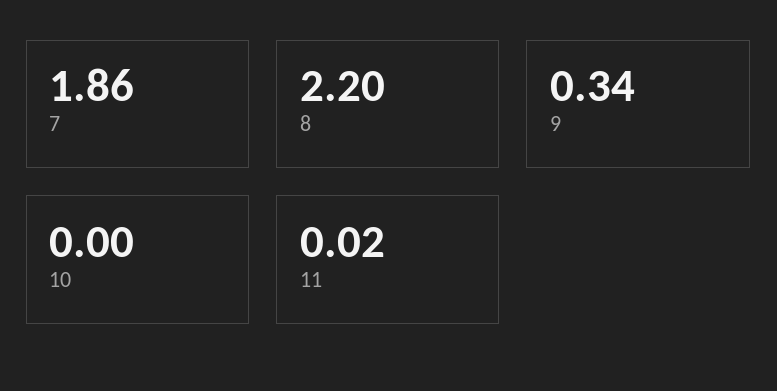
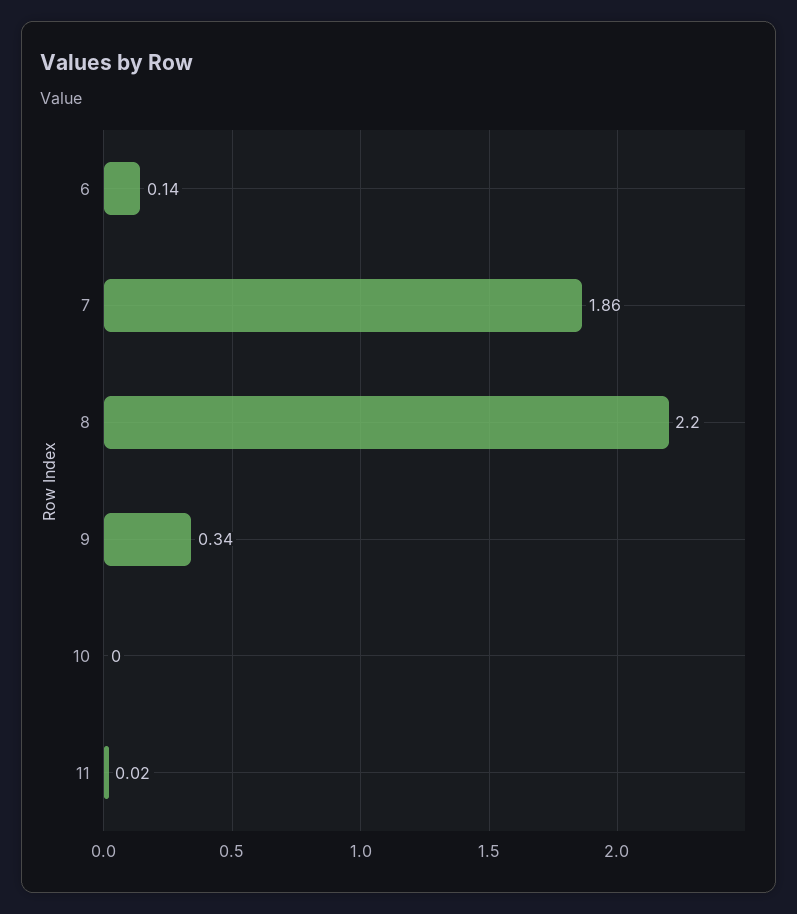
6: none -> 0.14

